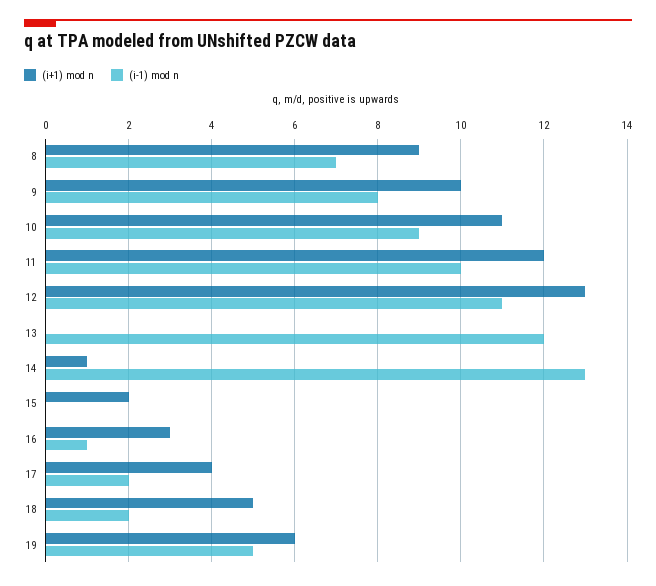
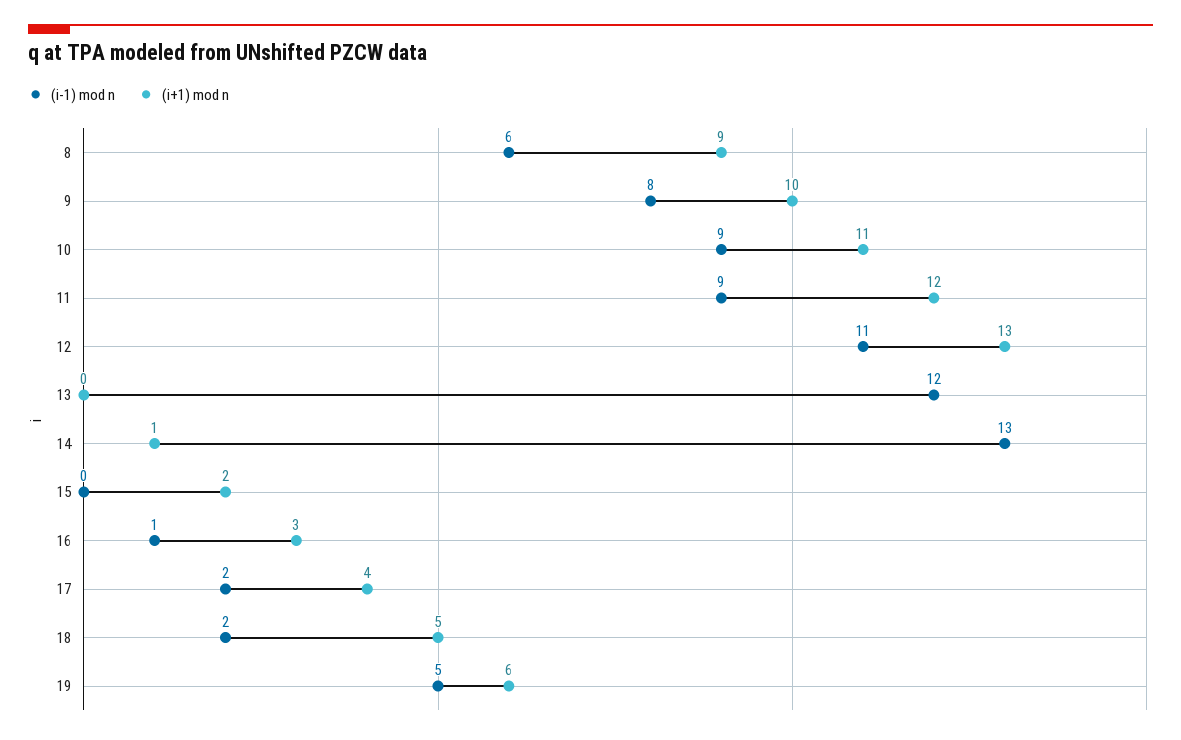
(i-1) mod n, 8: 7 -> 6
(i-1) mod n, 11: 10 -> 9

